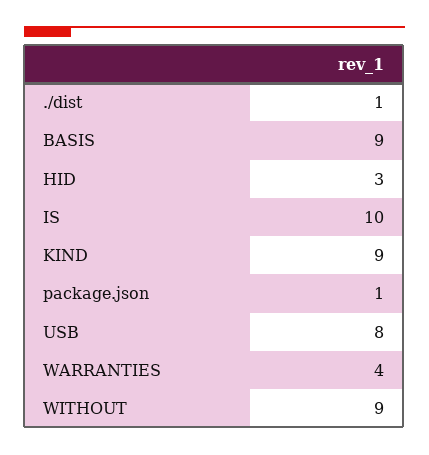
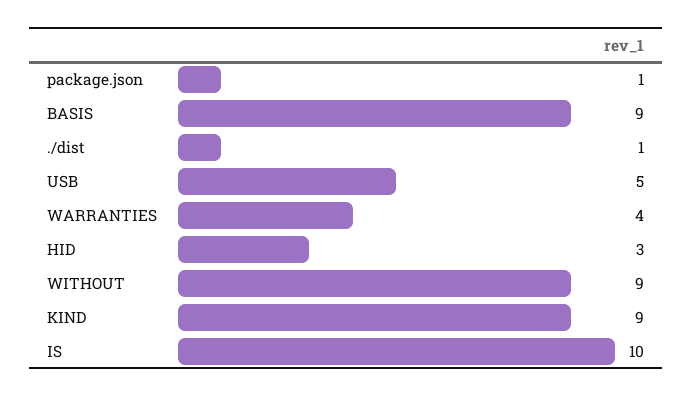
USB: 8 -> 5

